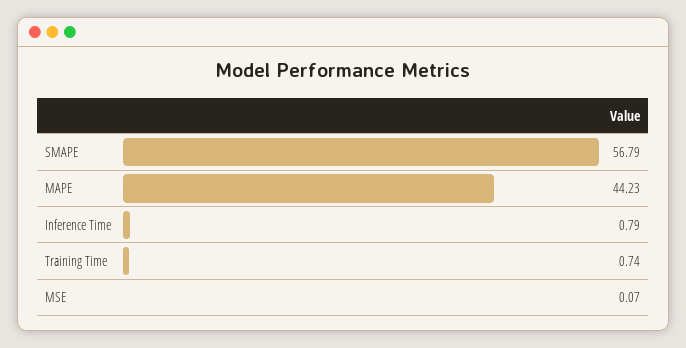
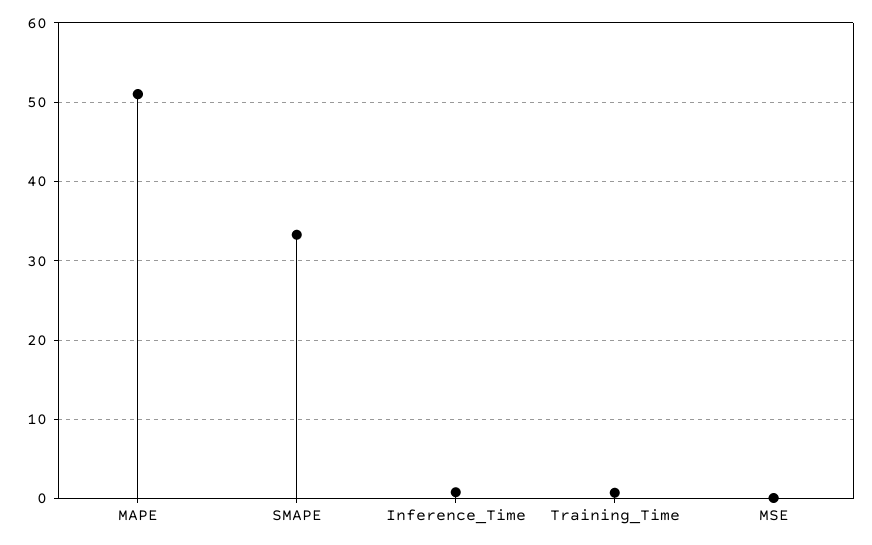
SMAPE: 56.79 -> 33
MAPE: 44.23 -> 51

